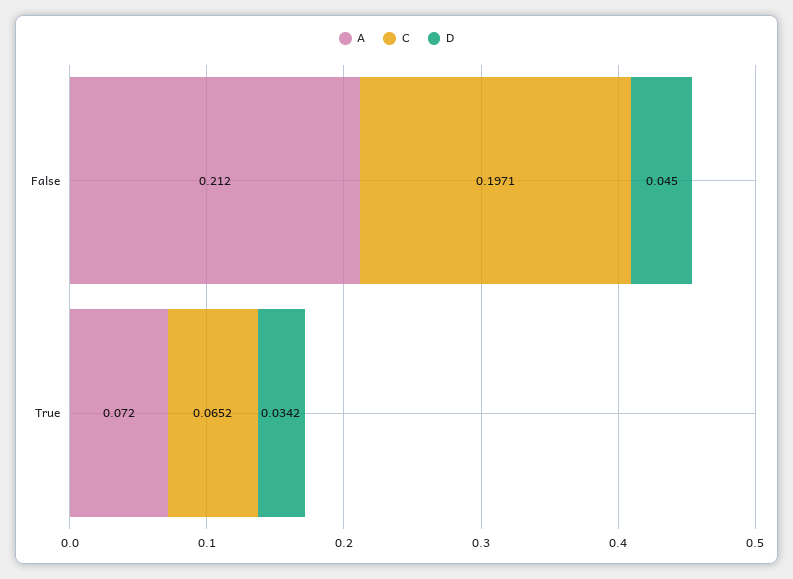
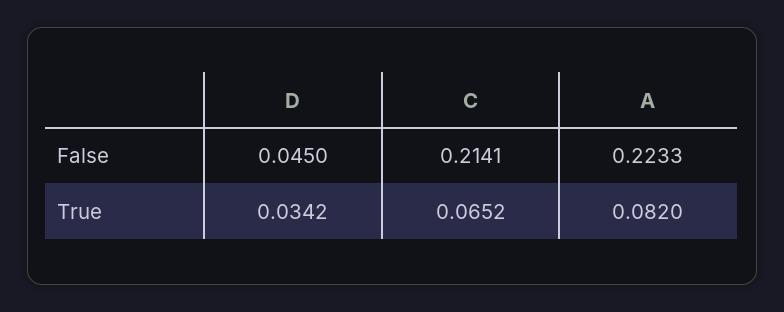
A, False: 0.212 -> 0.2233
C, False: 0.1971 -> 0.2141
A, True: 0.072 -> 0.082

